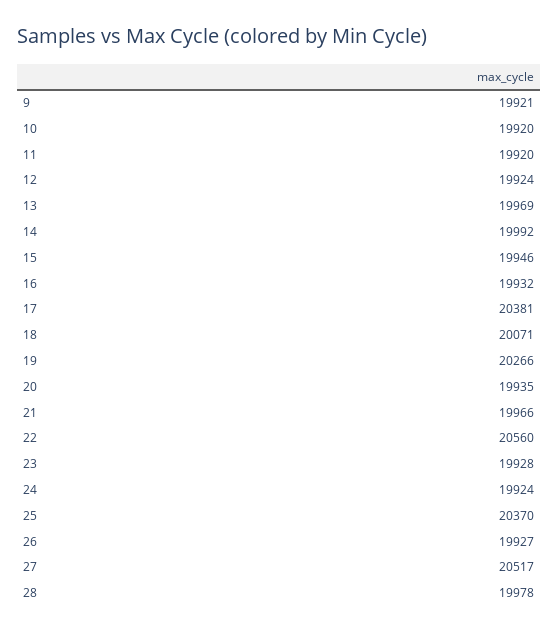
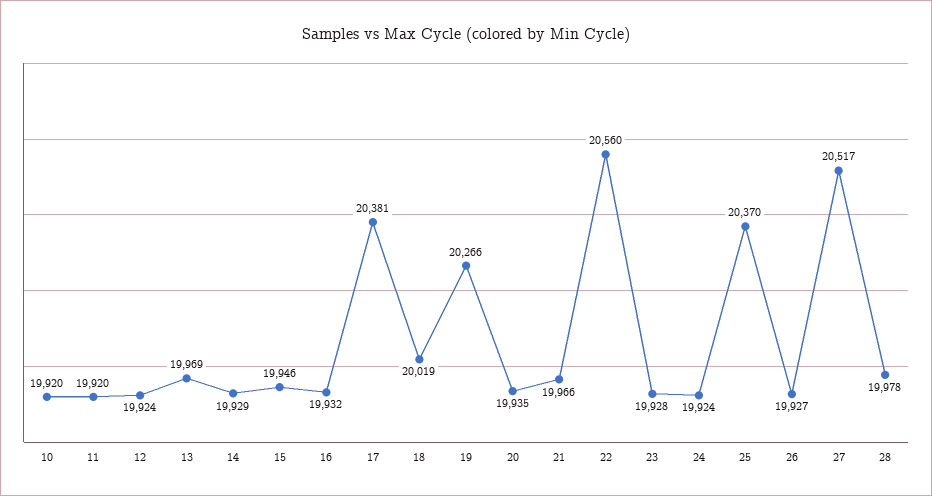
9: 19921 -> none
14: 19992 -> 19929
18: 20071 -> 20019

